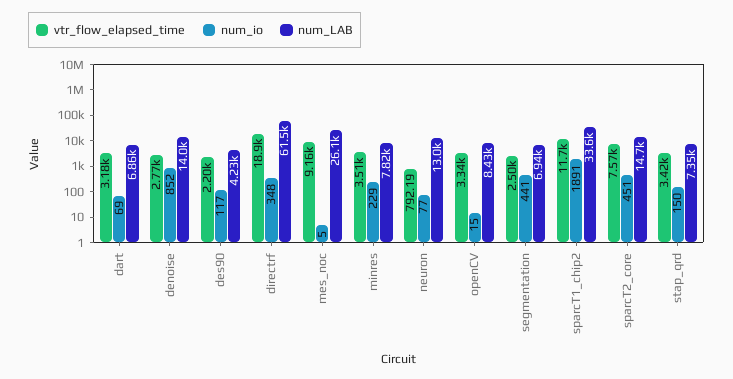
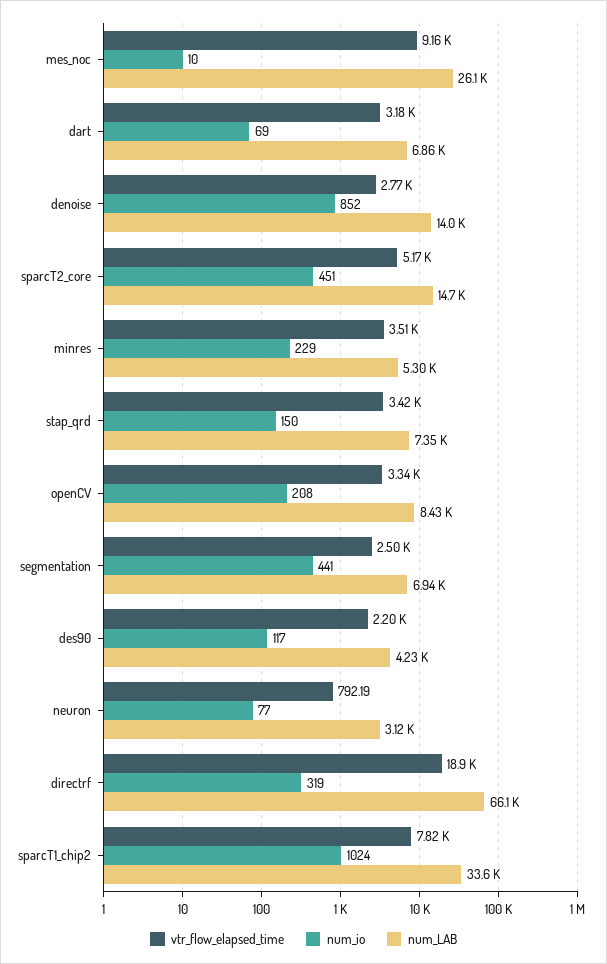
num_io, directrf: 348 -> 319
num_LAB, directrf: 61500 -> 66100
num_io, mes_noc: 5 -> 10
num_LAB, minres: 7820 -> 5300
num_LAB, neuron: 13000 -> 3120
num_io, openCV: 15 -> 208
vtr_flow_elapsed_time, sparcT1_chip2: 11700 -> 7820
num_io, sparcT1_chip2: 1891 -> 1024
vtr_flow_elapsed_time, sparcT2_core: 7570 -> 5170

